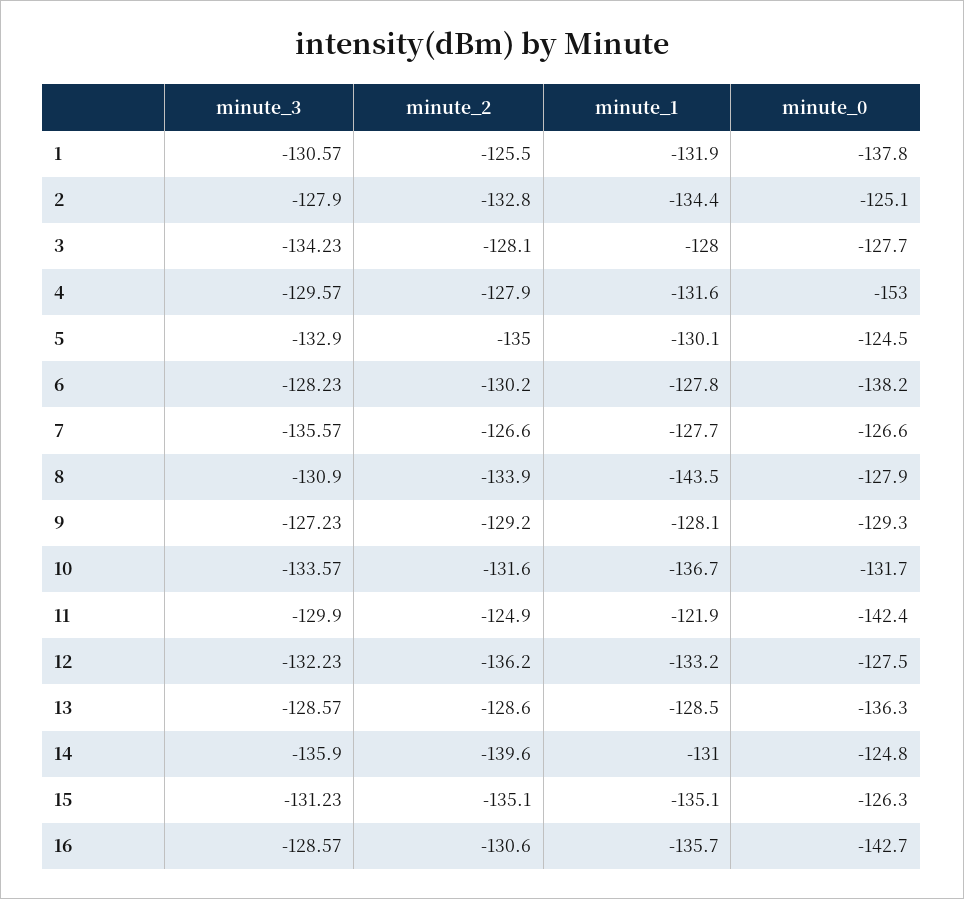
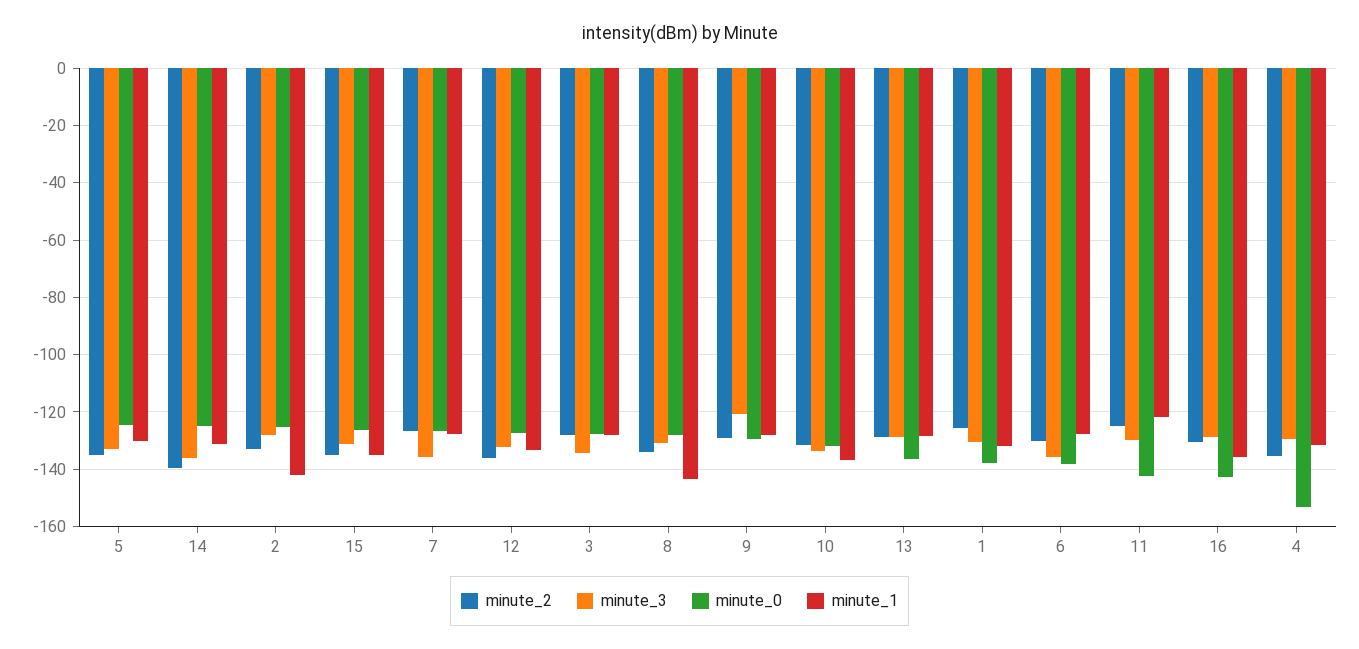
minute_1, 2: -134.4 -> -142.5
minute_2, 4: -127.9 -> -135
minute_3, 6: -128.23 -> -135
minute_3, 9: -127.23 -> -120

